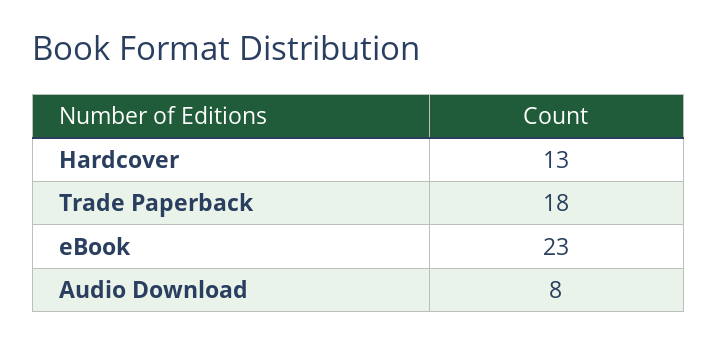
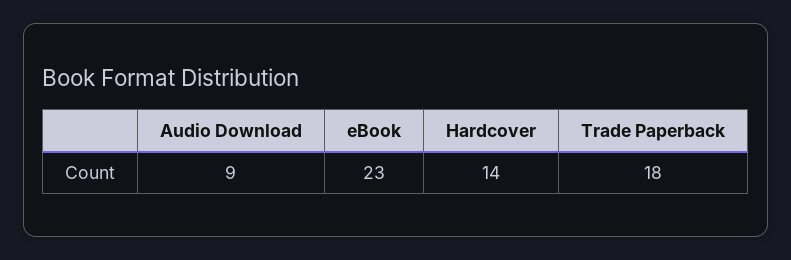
Hardcover: 13 -> 14
Audio Download: 8 -> 9

